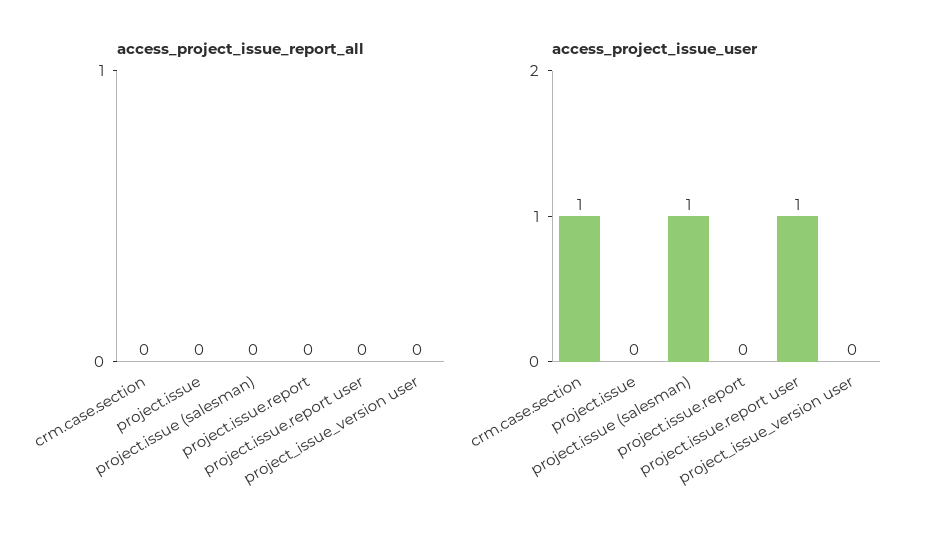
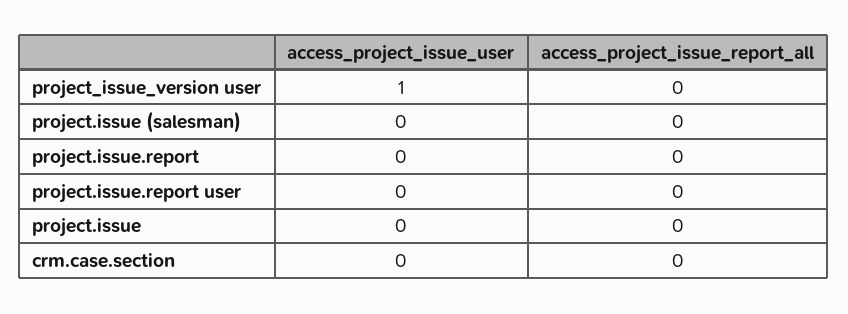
access_project_issue_user, crm.case.section: 1 -> 0
access_project_issue_user, project.issue (salesman): 1 -> 0
access_project_issue_user, project.issue.report user: 1 -> 0
access_project_issue_user, project_issue_version user: 0 -> 1

